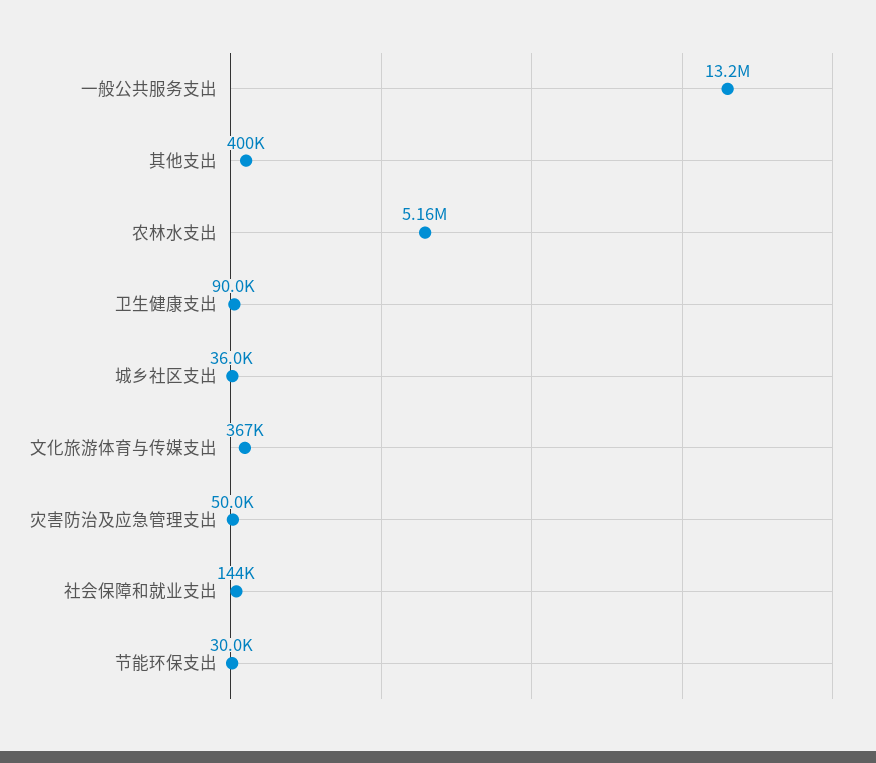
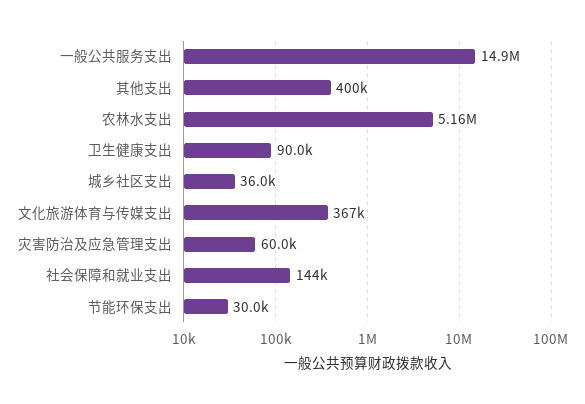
一般公共服务支出: 13200000 -> 14900000
灾害防治及应急管理支出: 50000 -> 60000

